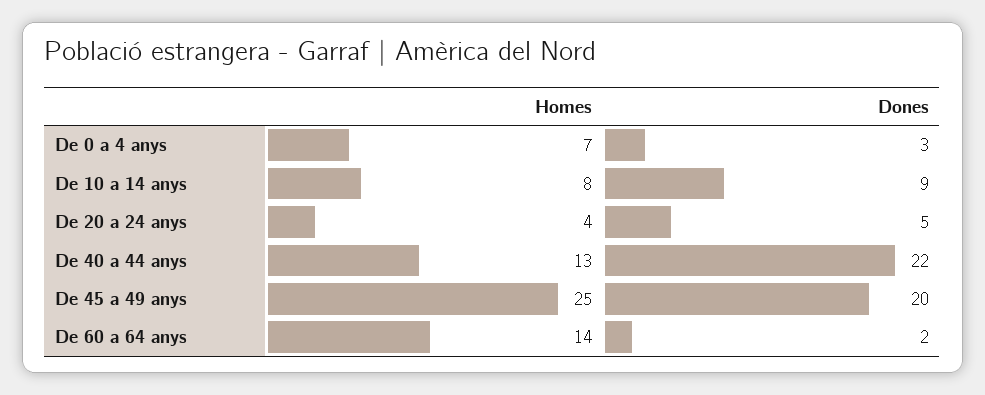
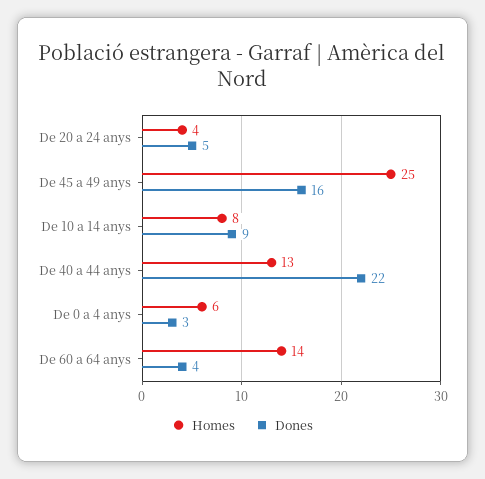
Homes, De 0 a 4 anys: 7 -> 6
Dones, De 45 a 49 anys: 20 -> 16
Dones, De 60 a 64 anys: 2 -> 4

